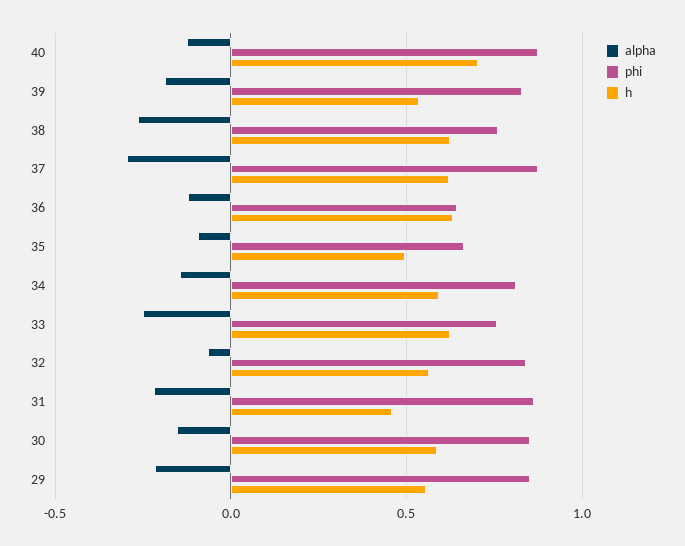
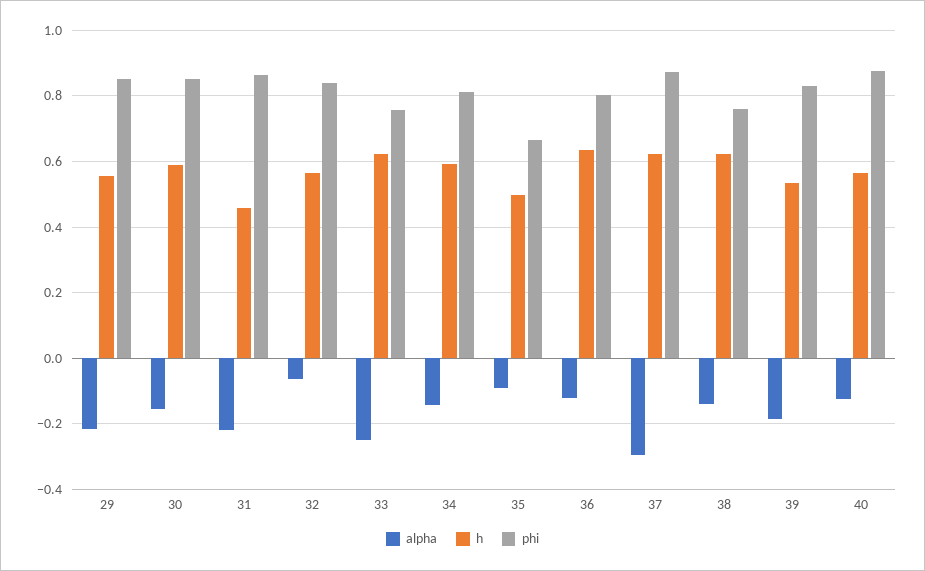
h, 40: 0.7 -> 0.56
alpha, 38: -0.25 -> -0.14
phi, 36: 0.65 -> 0.8

